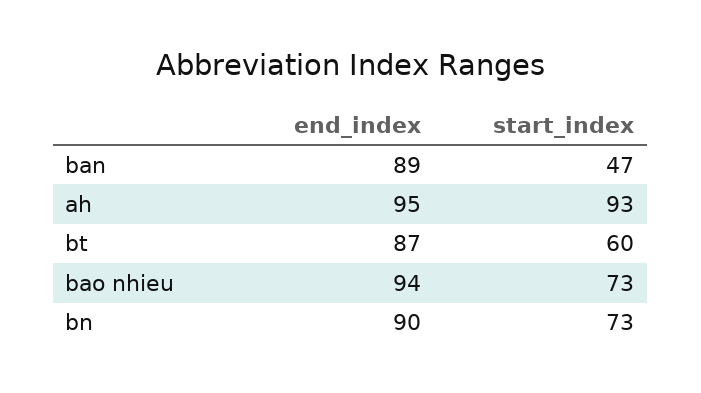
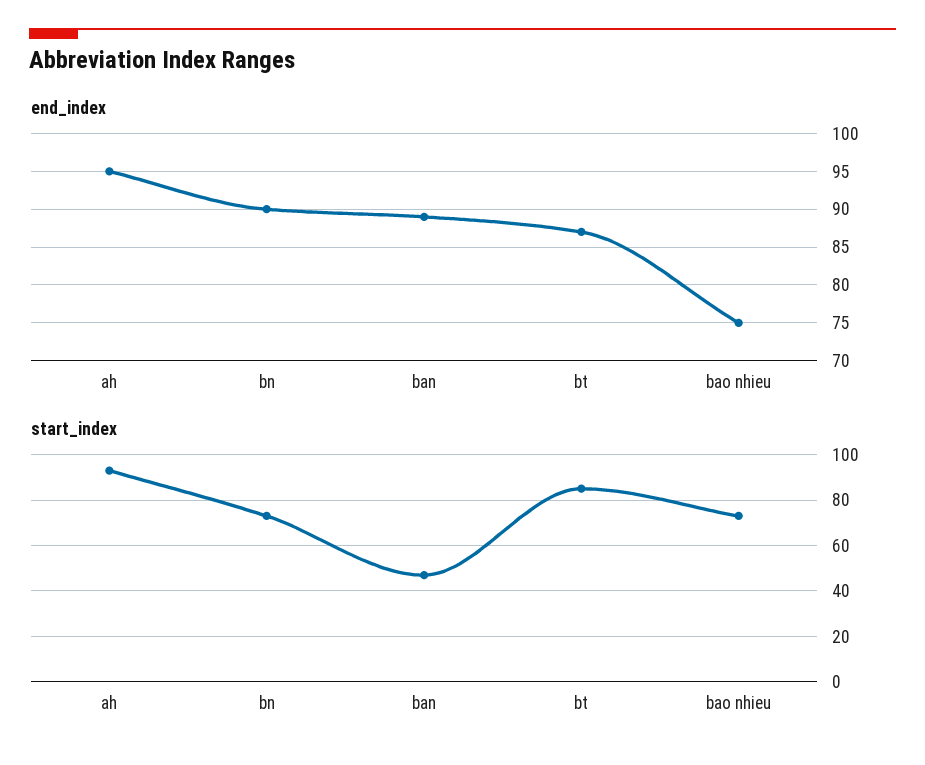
start_index, bt: 60 -> 85
end_index, bao nhieu: 94 -> 75

